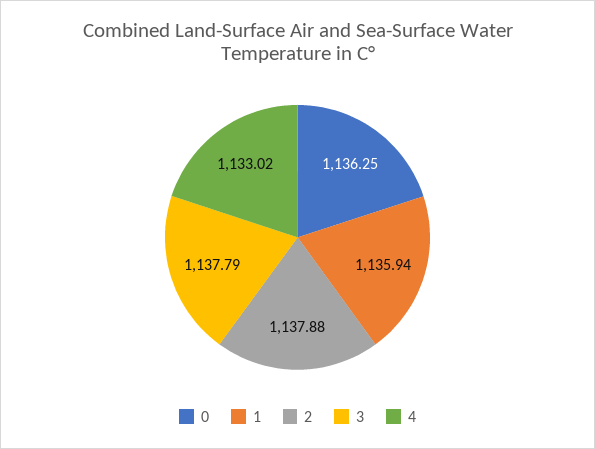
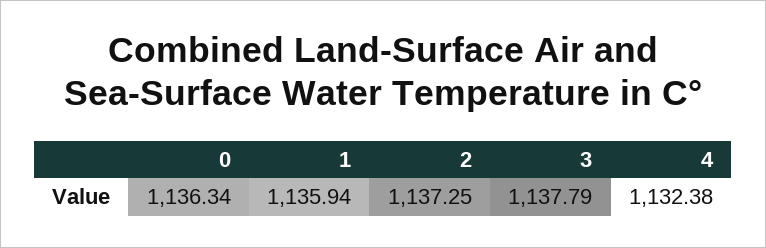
0: 1136.25 -> 1136.34
2: 1137.88 -> 1137.25
4: 1133.02 -> 1132.38

